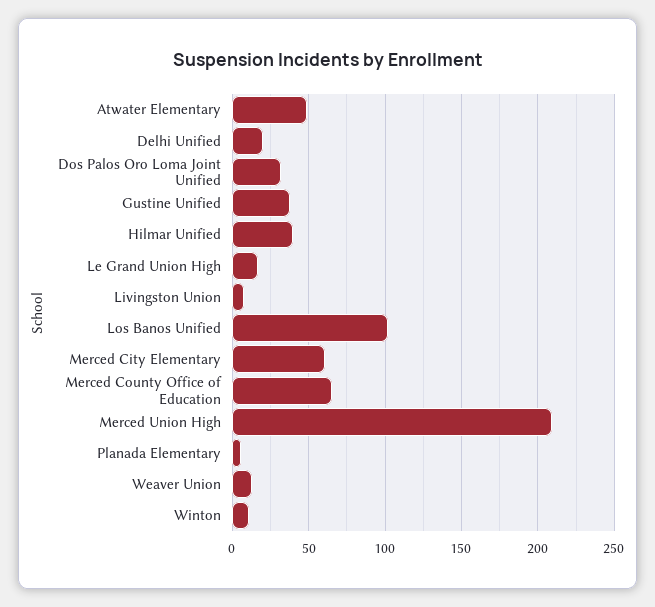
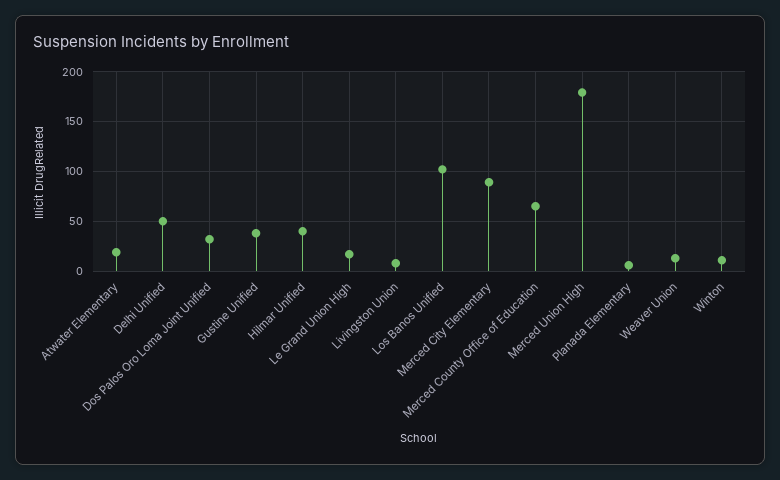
Atwater Elementary: 50 -> 20
Delhi Unified: 20 -> 50
Merced City Elementary: 60 -> 90
Merced Union High: 210 -> 180

